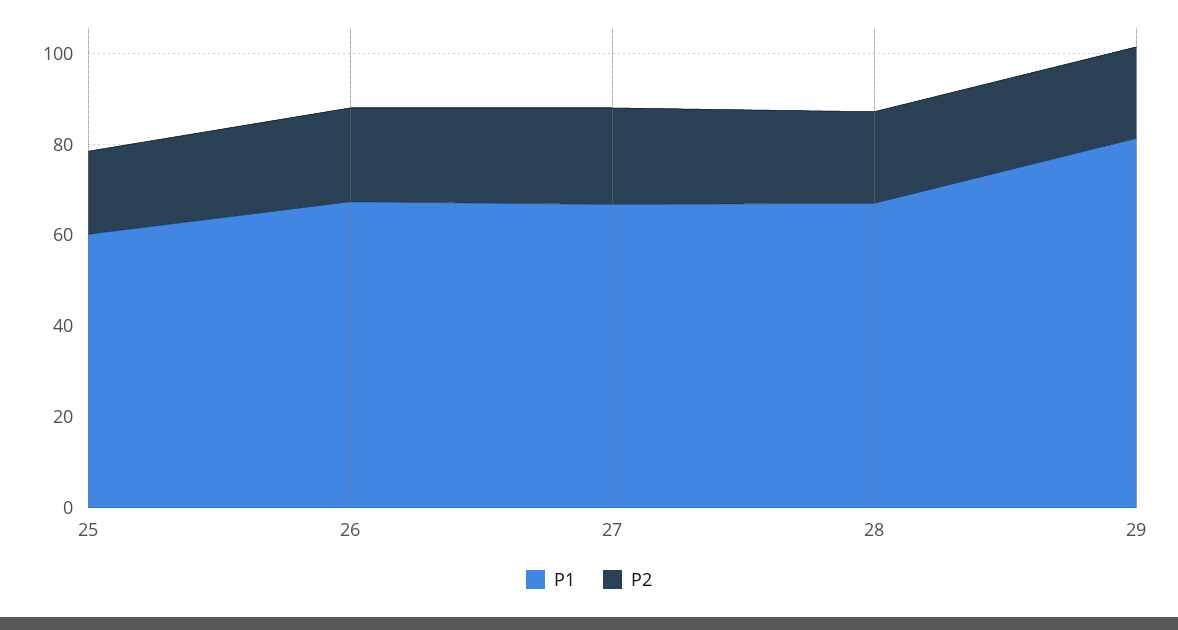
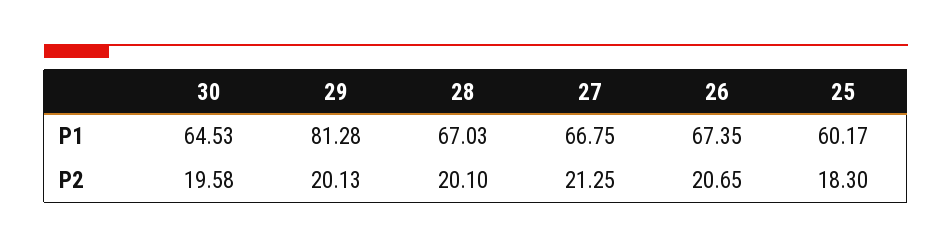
P1, 30: none -> 64.53
P2, 30: none -> 19.58

